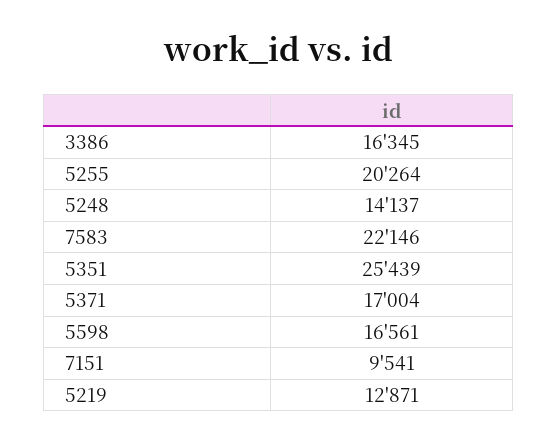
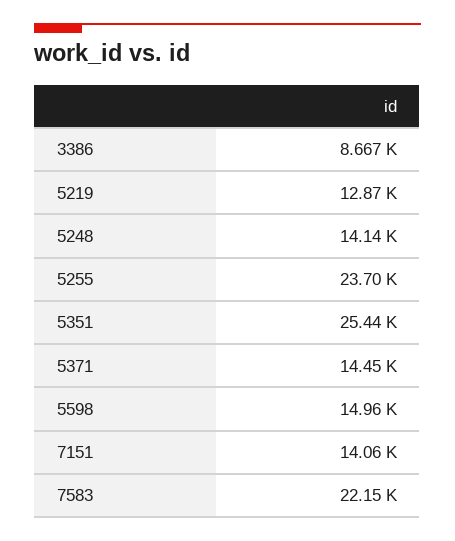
3386: 16345 -> 8667
5255: 20264 -> 23700
5371: 17004 -> 14450
5598: 16561 -> 14960
7151: 9541 -> 14060

